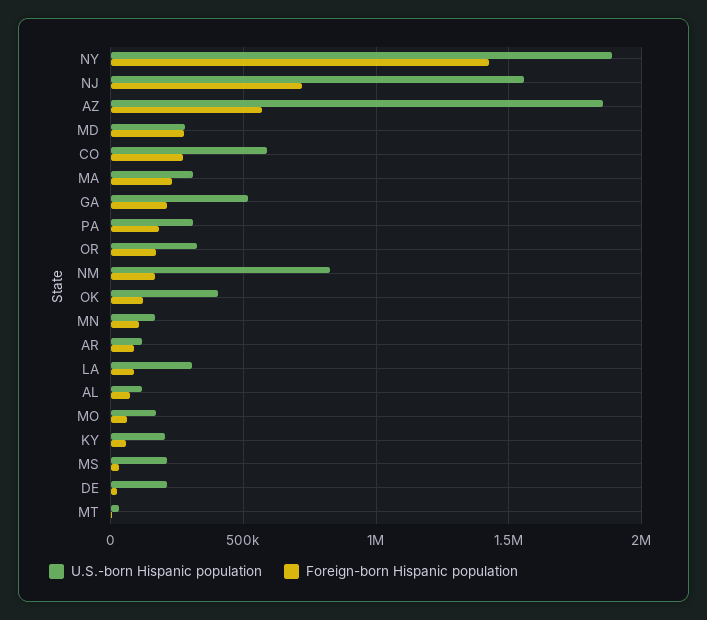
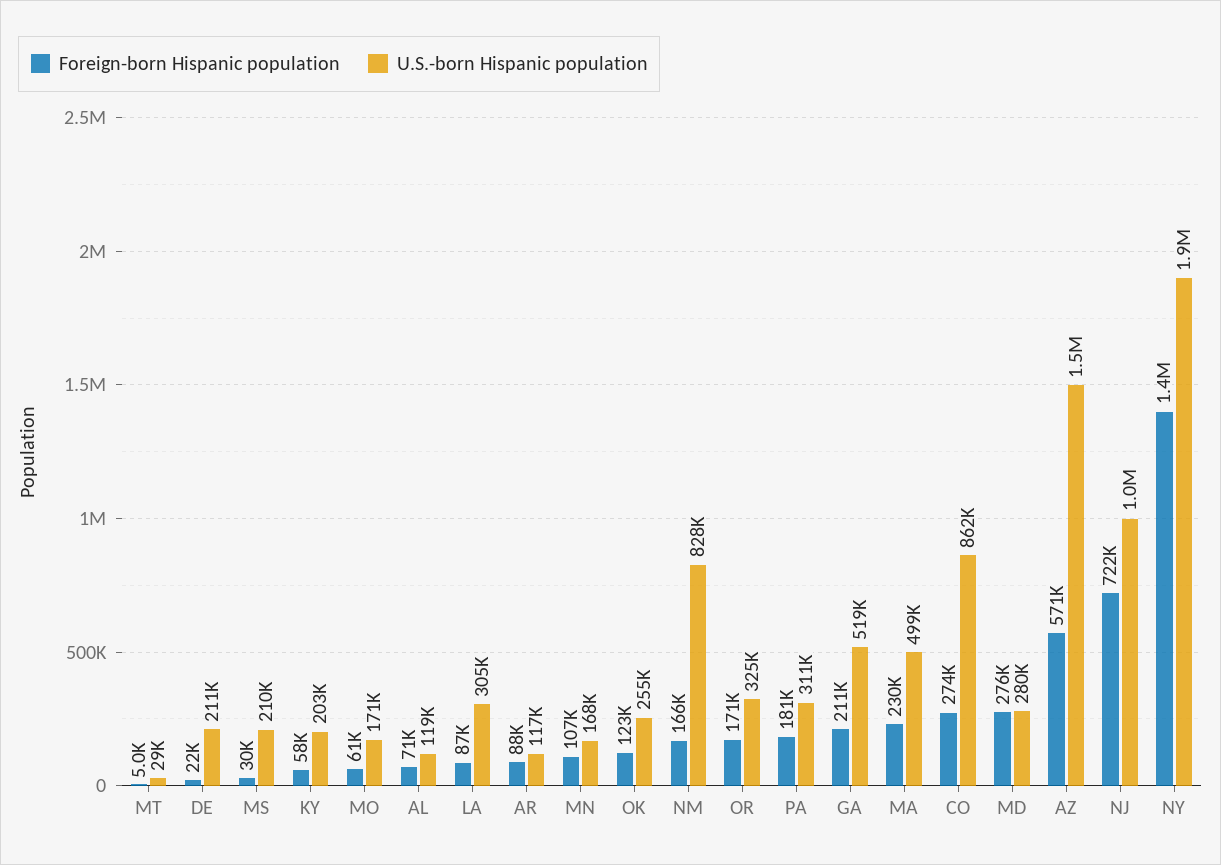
U.S.-born Hispanic population, NJ: 1550000 -> 1000000
U.S.-born Hispanic population, AZ: 1850000 -> 1500000
U.S.-born Hispanic population, CO: 600000 -> 862000
U.S.-born Hispanic population, MA: 300000 -> 499000
U.S.-born Hispanic population, OK: 400000 -> 255000

